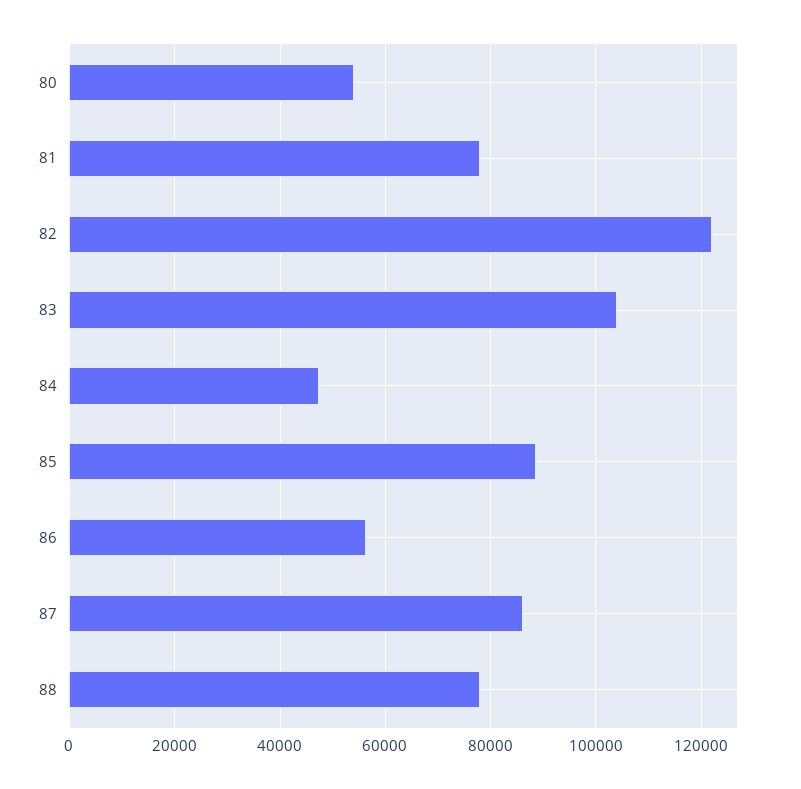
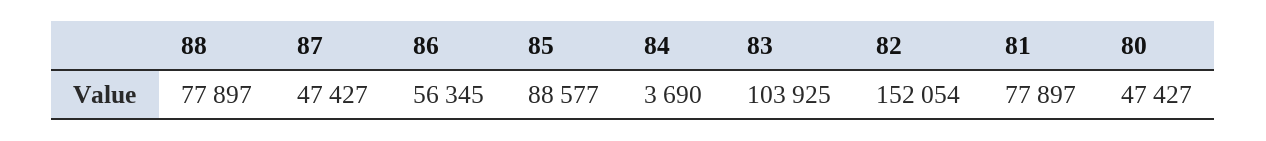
80: 54000 -> 47427
82: 122000 -> 152054
84: 48000 -> 3690
87: 86000 -> 47427

